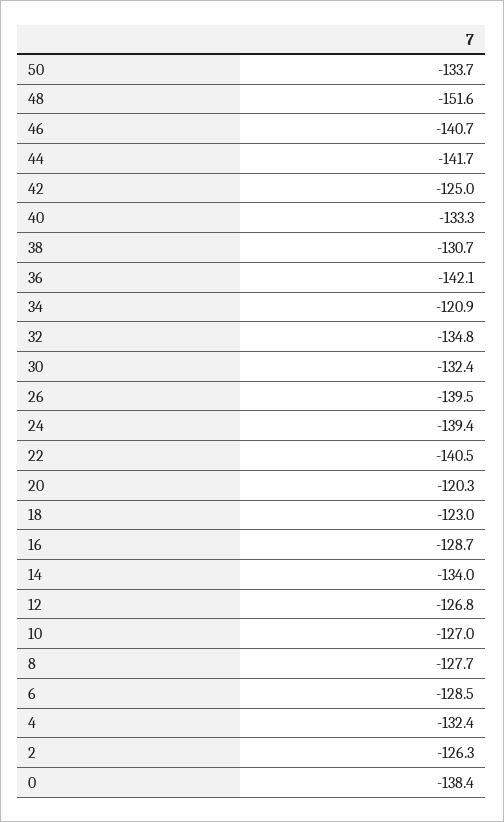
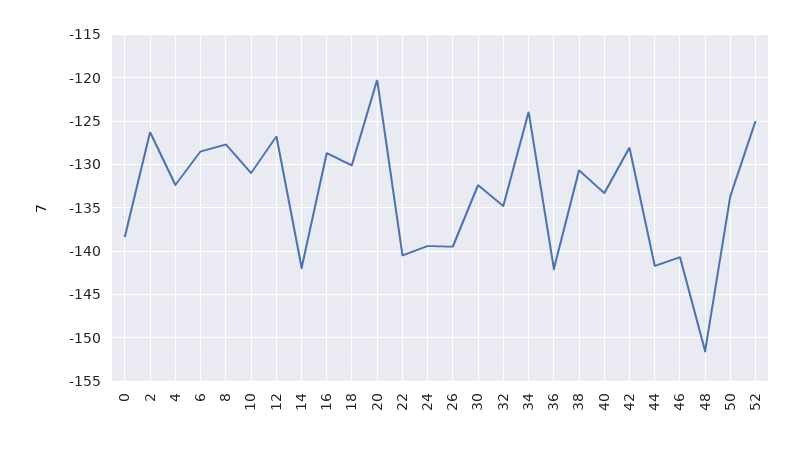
42: -125 -> -128
34: -120.9 -> -124
18: -123 -> -130
14: -134 -> -142
10: -127 -> -131
52: none -> -125

